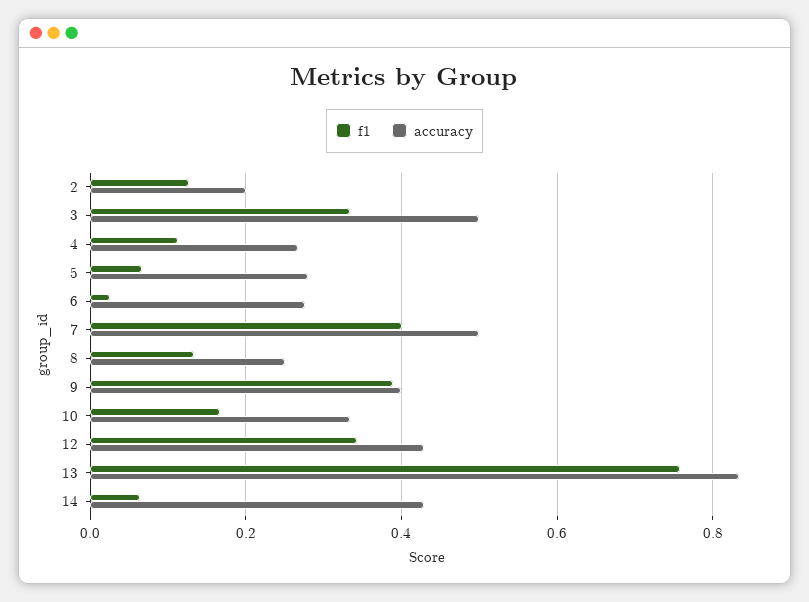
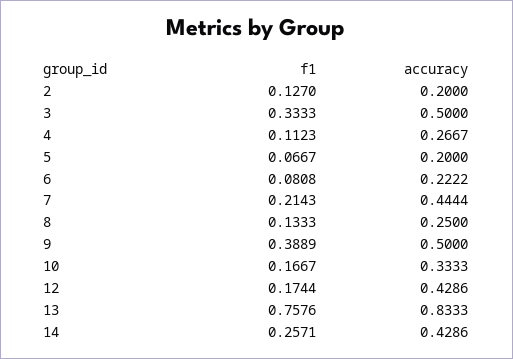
accuracy, 5: 0.28 -> 0.2
f1, 6: 0.02 -> 0.0808
accuracy, 6: 0.28 -> 0.2222
f1, 7: 0.4 -> 0.2143
accuracy, 7: 0.5 -> 0.4444
accuracy, 9: 0.4 -> 0.5
f1, 12: 0.34 -> 0.1744
f1, 14: 0.06 -> 0.2571

